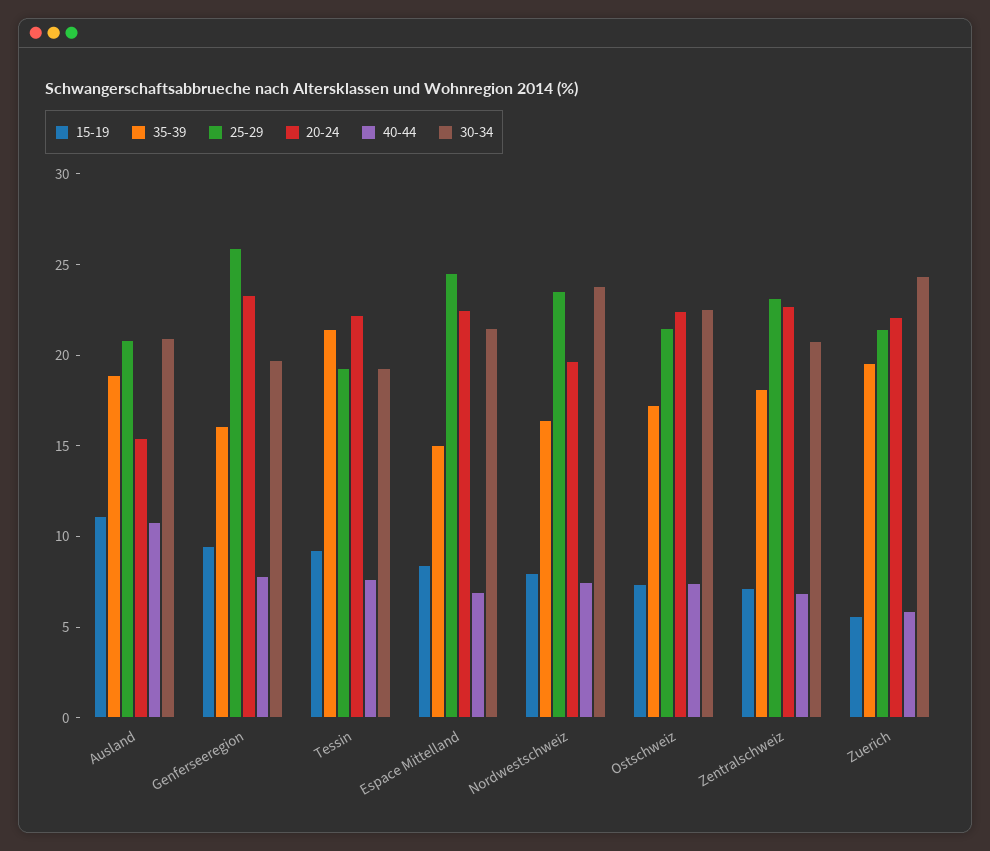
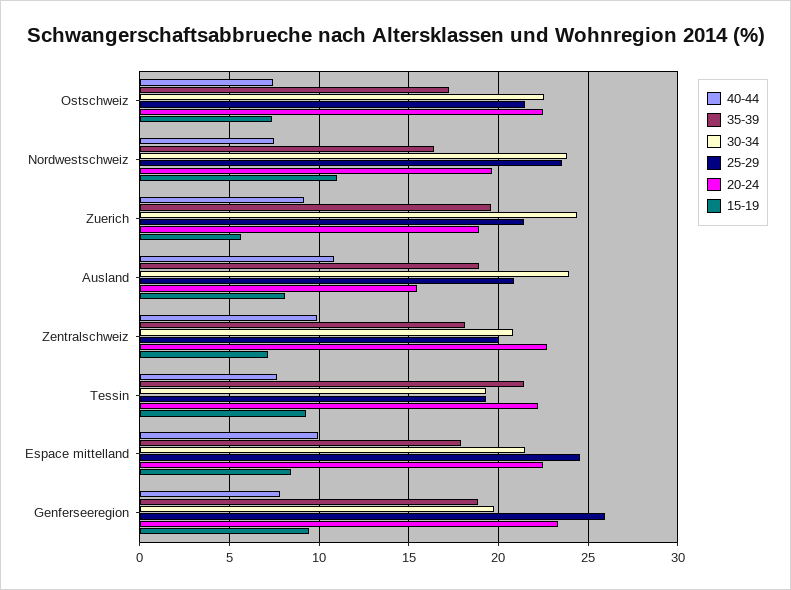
15-19, Ausland: 11 -> 8
30-34, Ausland: 21 -> 24
35-39, Genferseeregion: 16 -> 19
35-39, Espace Mittelland: 15 -> 18
40-44, Espace Mittelland: 7 -> 10
15-19, Nordwestschweiz: 8 -> 11
25-29, Zentralschweiz: 23 -> 20
40-44, Zentralschweiz: 7 -> 10
20-24, Zuerich: 22 -> 19
40-44, Zuerich: 6 -> 9

